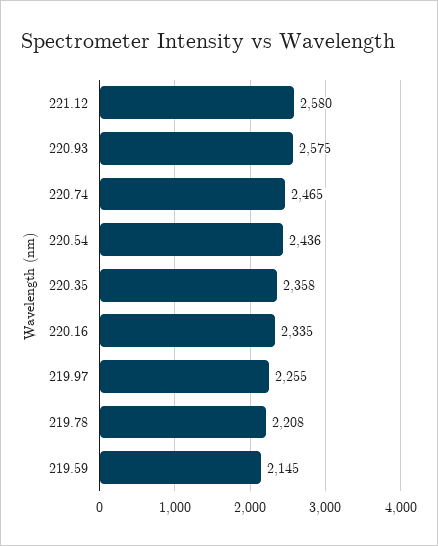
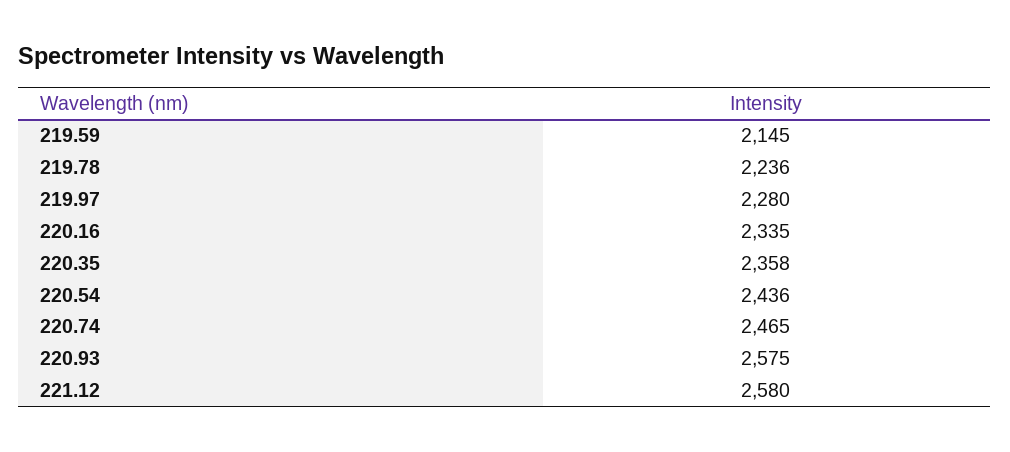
219.97: 2255 -> 2280
219.78: 2208 -> 2236

